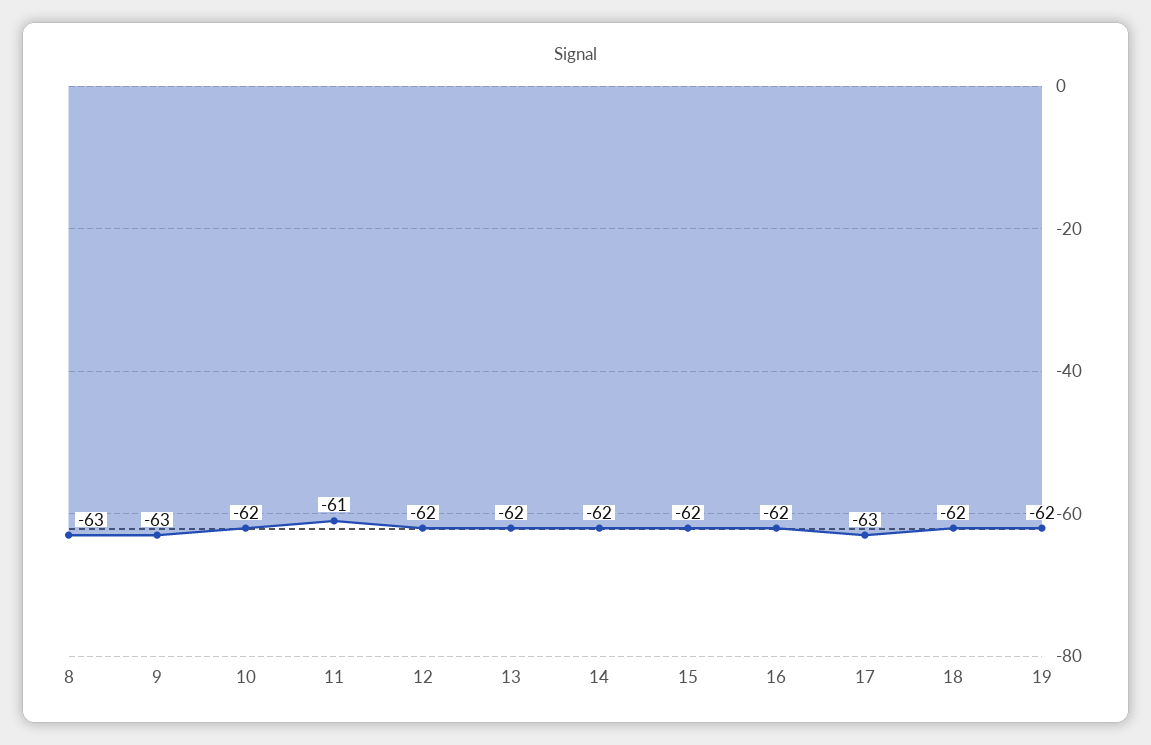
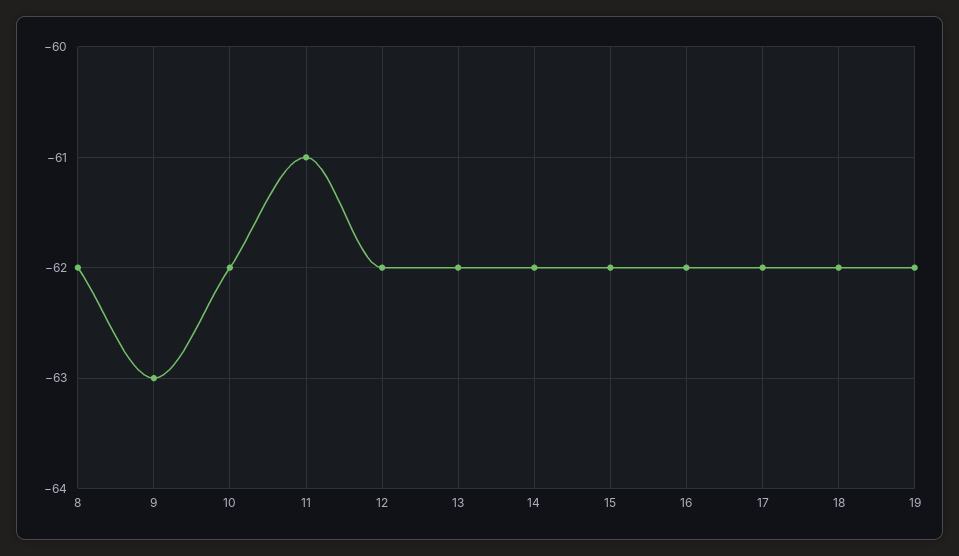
8: -63 -> -62
17: -63 -> -62

